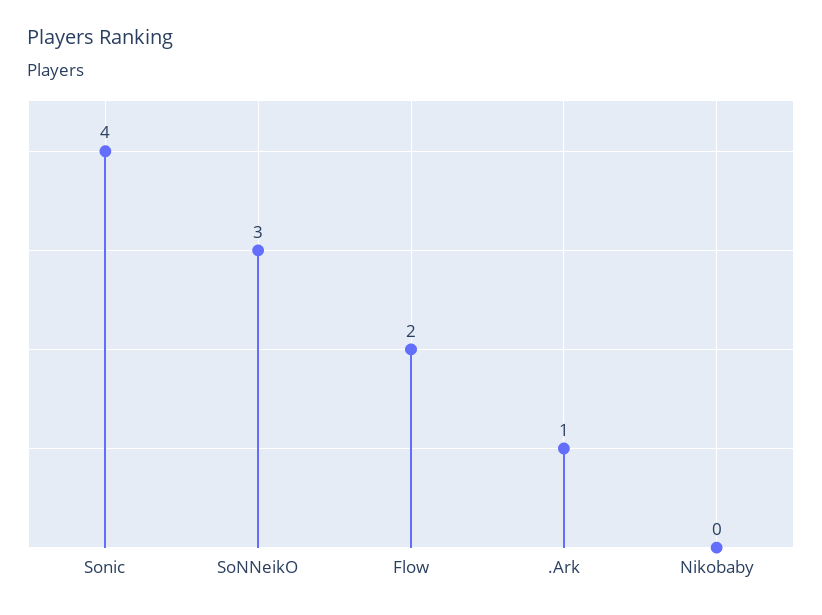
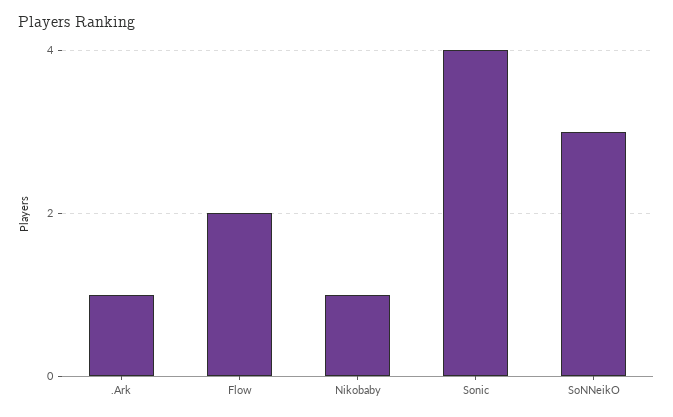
Nikobaby: 0 -> 1

